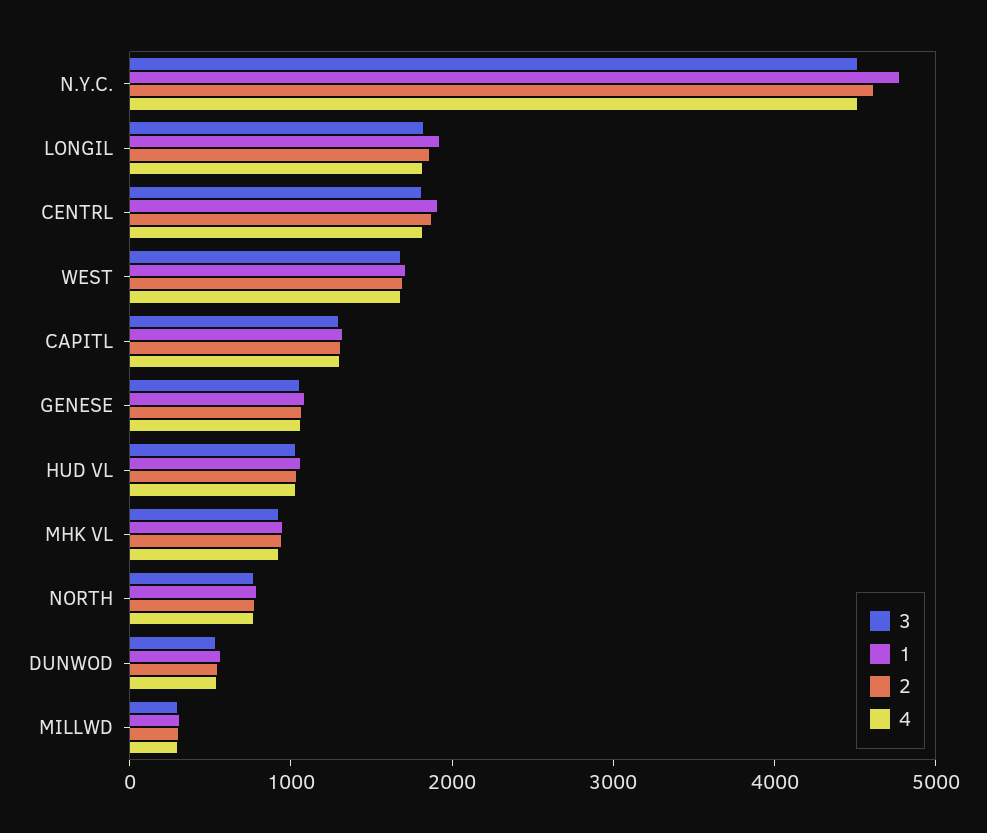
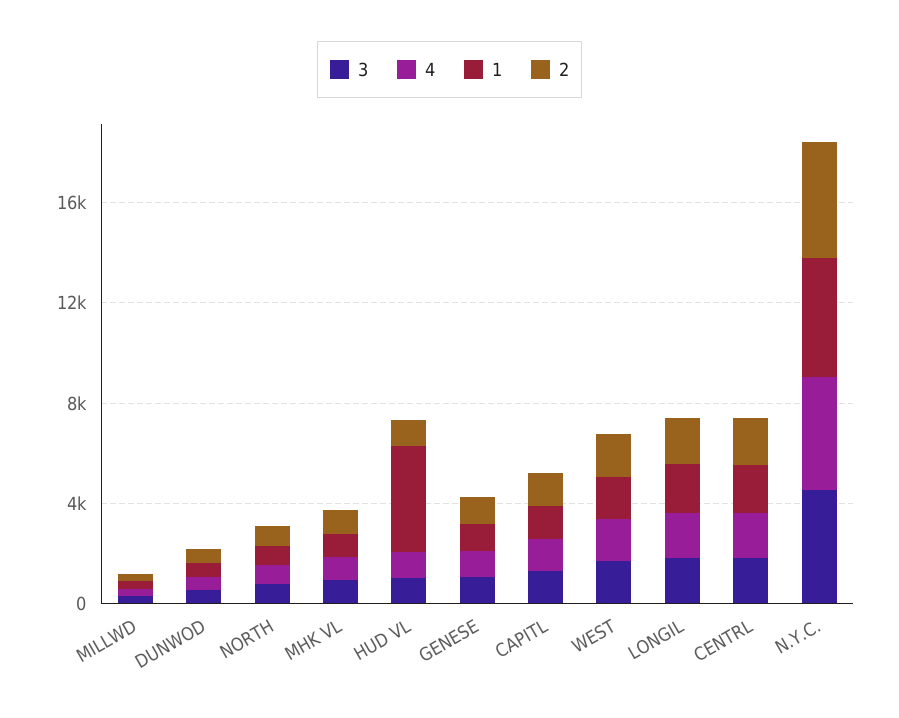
1, HUD VL: 1000 -> 4000

